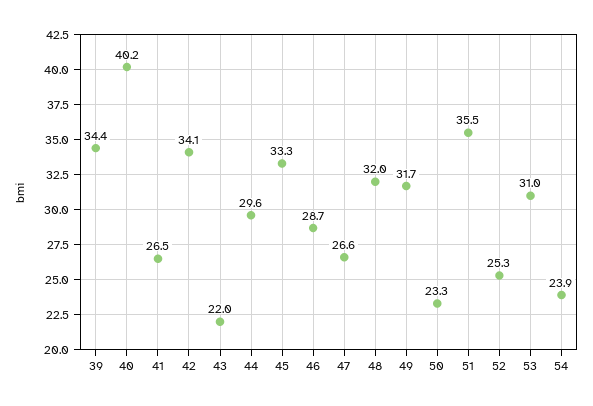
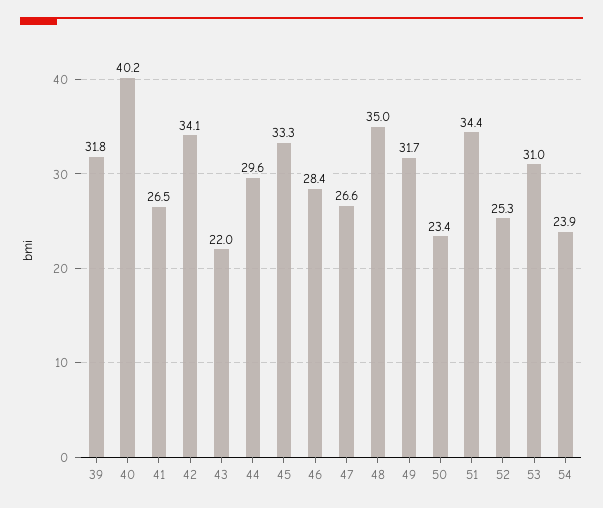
39: 34.4 -> 31.8
46: 28.7 -> 28.4
48: 32 -> 35
50: 23.3 -> 23.4
51: 35.5 -> 34.4

